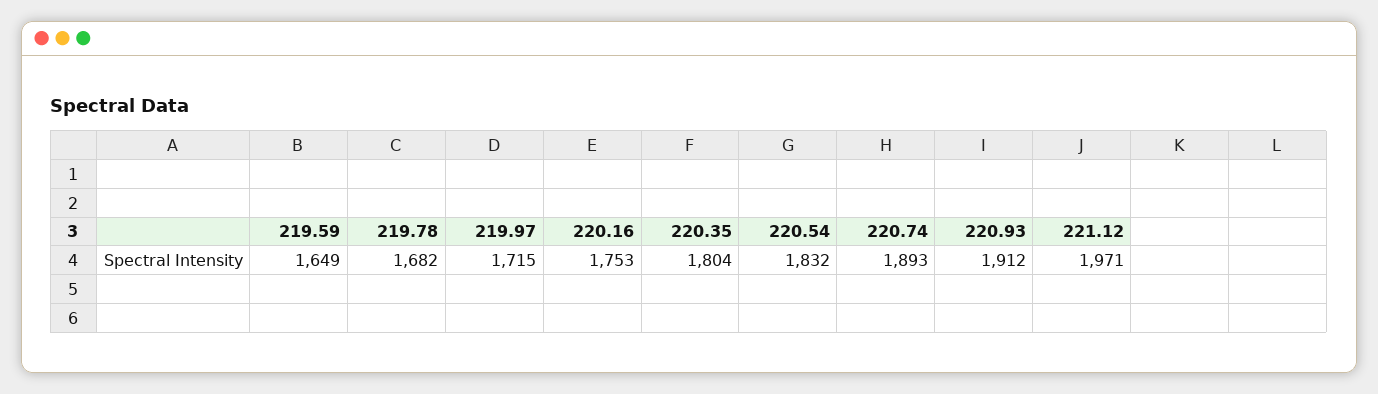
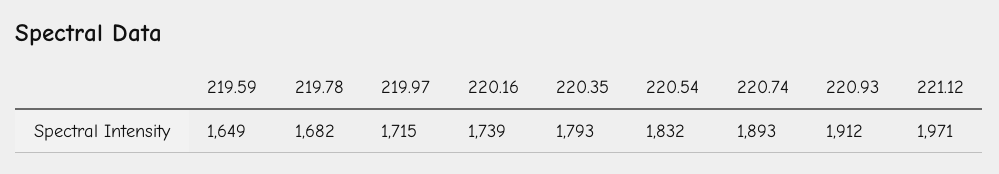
220.16: 1753 -> 1739
220.35: 1804 -> 1793

